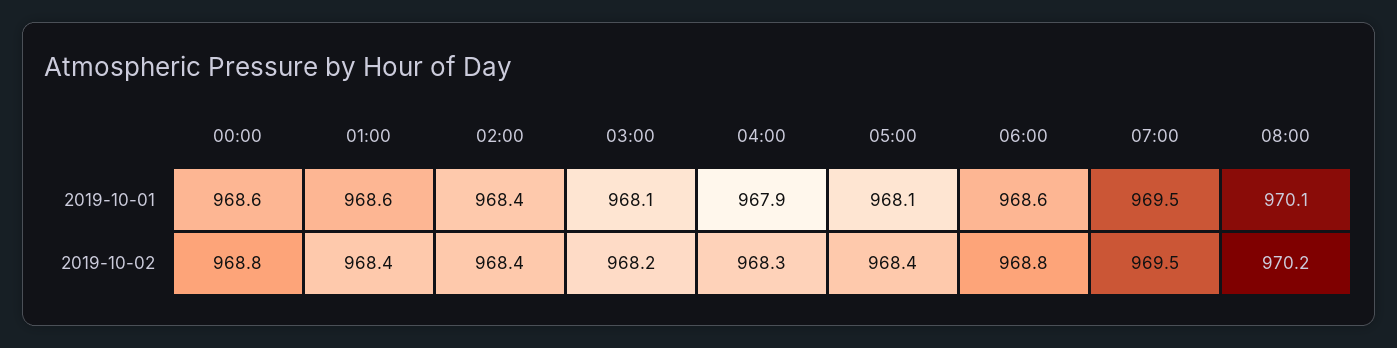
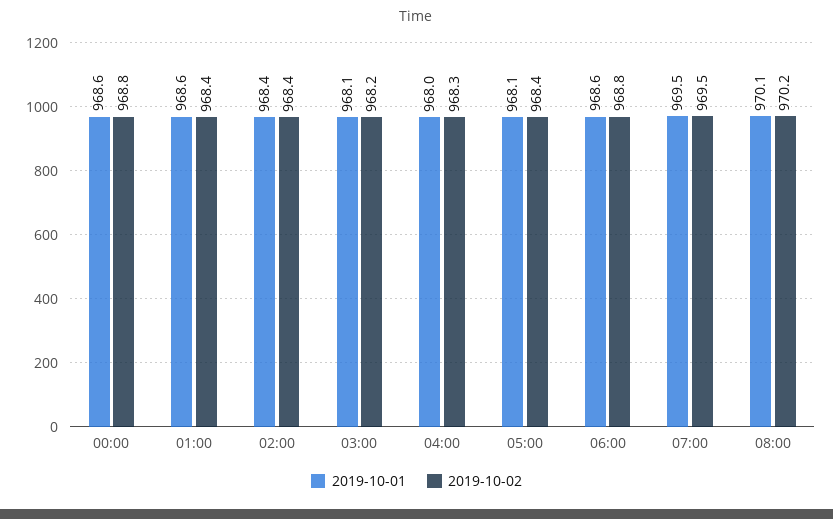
2019-10-01, 04:00: 967.9 -> 968

